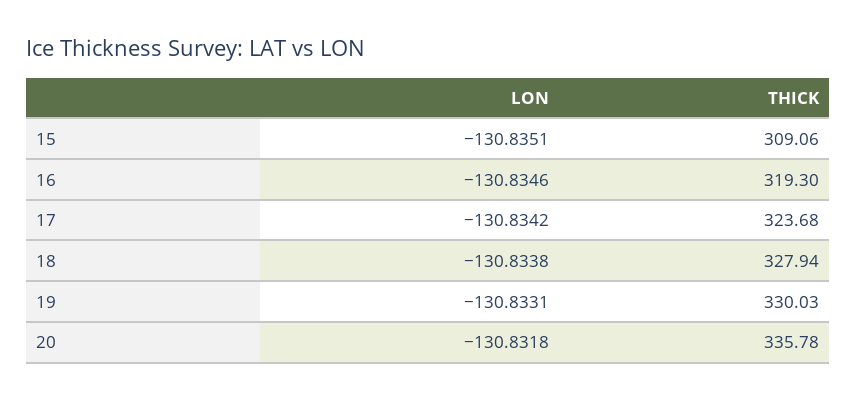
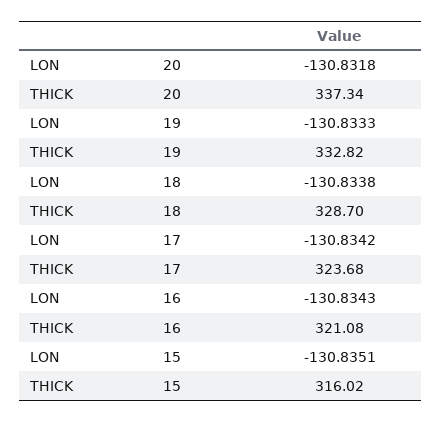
THICK, 15: 309.06 -> 316.02
LON, 16: -130.8346 -> -130.8343
THICK, 16: 319.3 -> 321.08
THICK, 18: 327.94 -> 328.7
LON, 19: -130.8331 -> -130.8333
THICK, 19: 330.03 -> 332.82
THICK, 20: 335.78 -> 337.34

